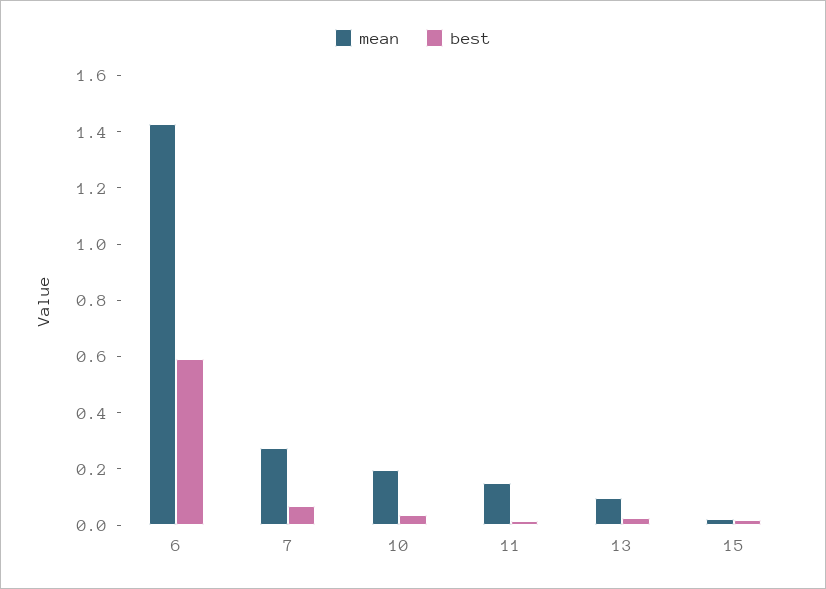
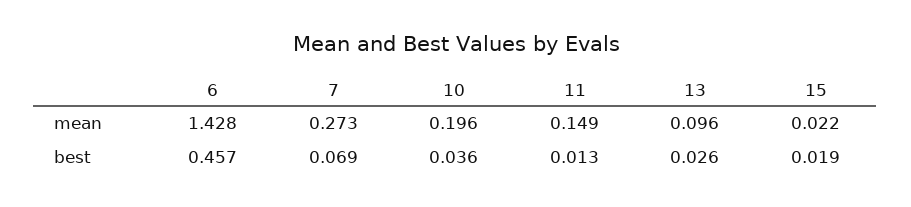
best, 6: 0.6 -> 0.457

